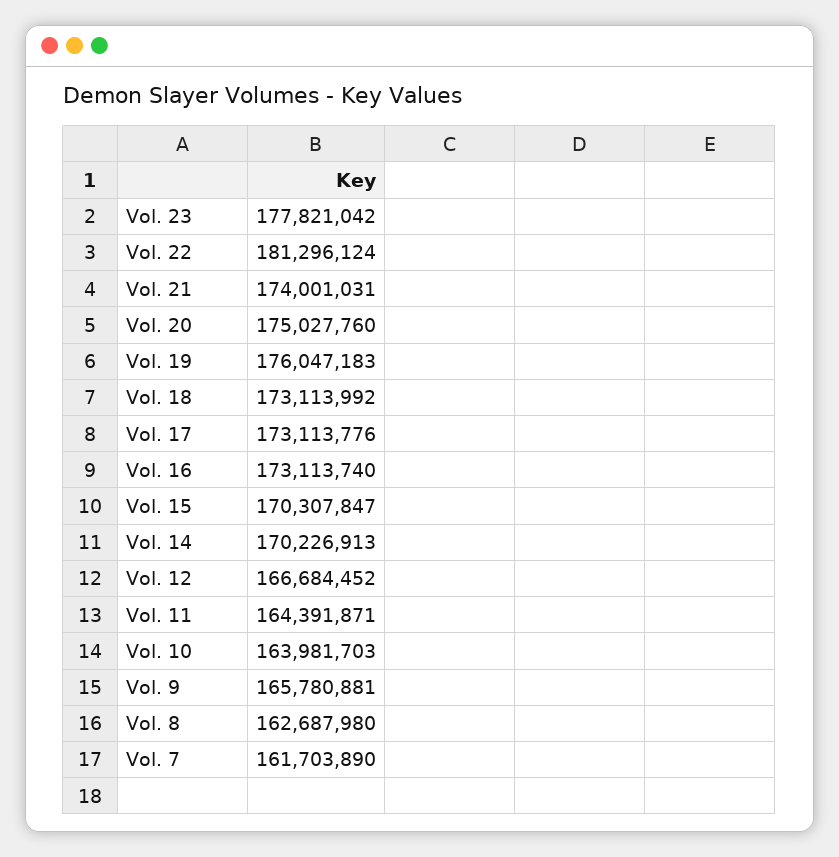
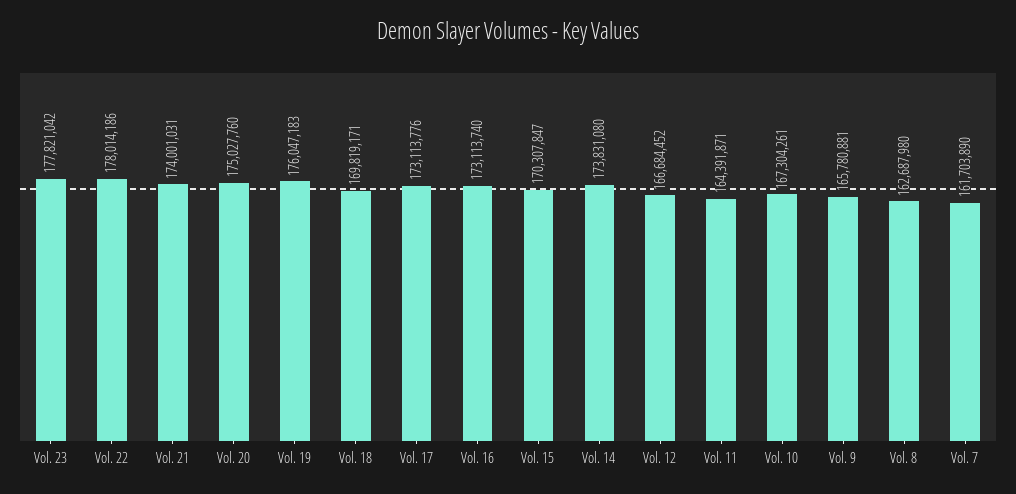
Vol. 22: 181296124 -> 178014186
Vol. 18: 173113992 -> 169819171
Vol. 14: 170226913 -> 173831080
Vol. 10: 163981703 -> 167304261

